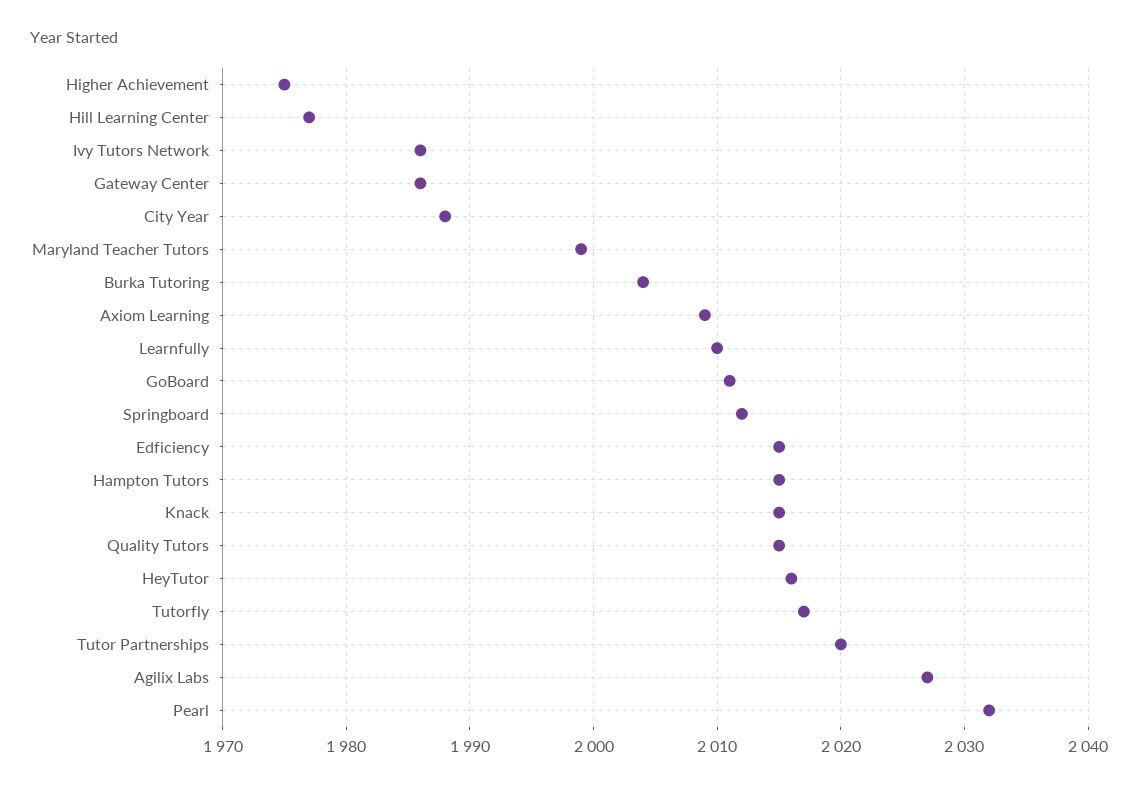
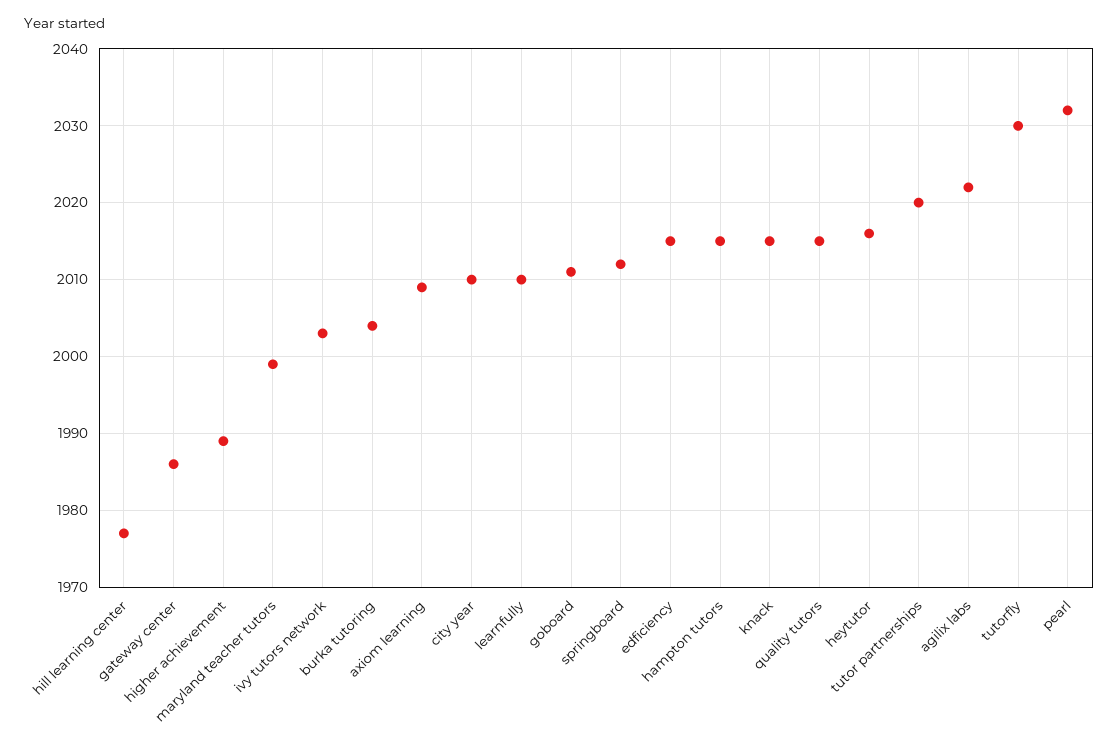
Higher Achievement: 1975 -> 1989
Ivy Tutors Network: 1986 -> 2003
City Year: 1988 -> 2010
Tutorfly: 2017 -> 2030
Agilix Labs: 2027 -> 2022

